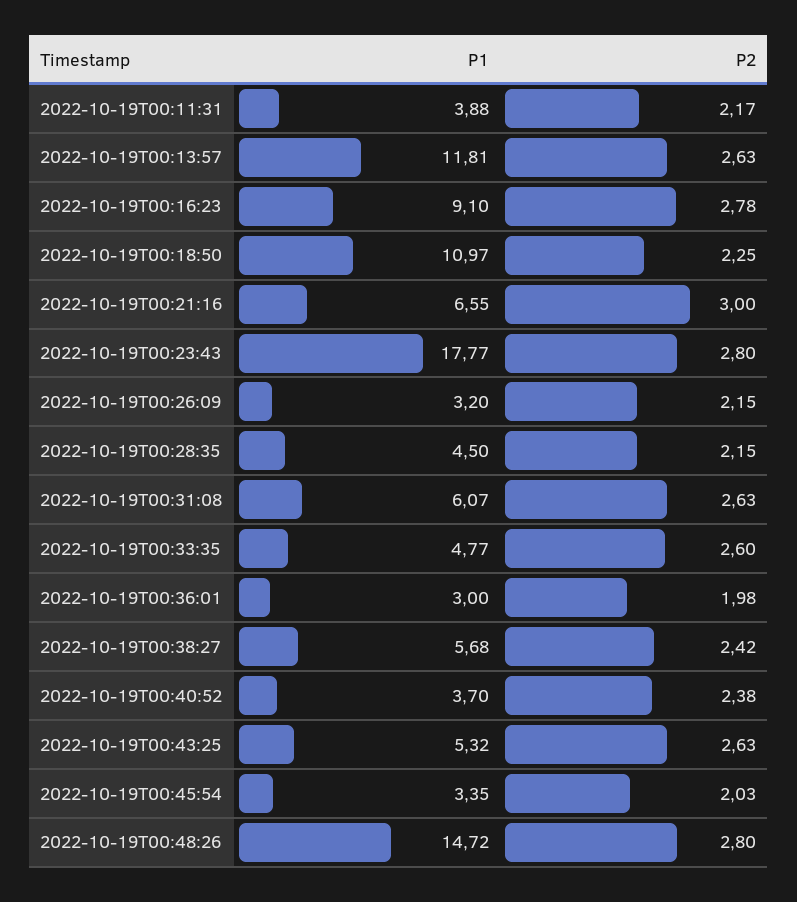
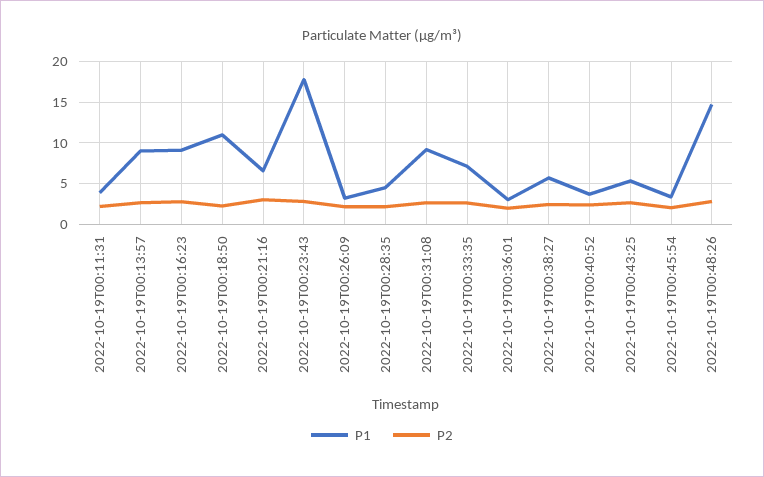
P1, 2022-10-19T00:13:57: 11.81 -> 9
P1, 2022-10-19T00:31:08: 6.07 -> 9
P1, 2022-10-19T00:33:35: 4.77 -> 7

